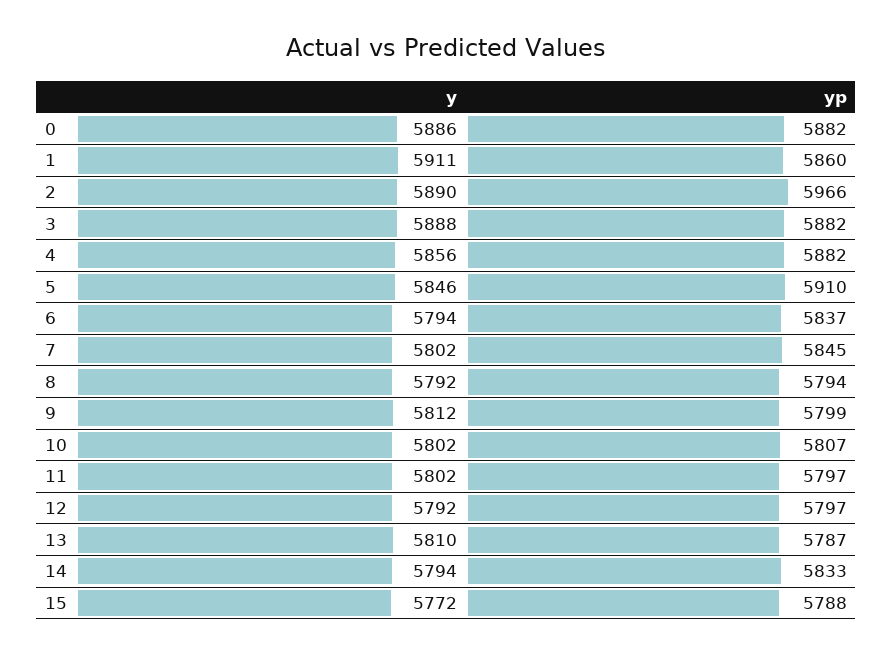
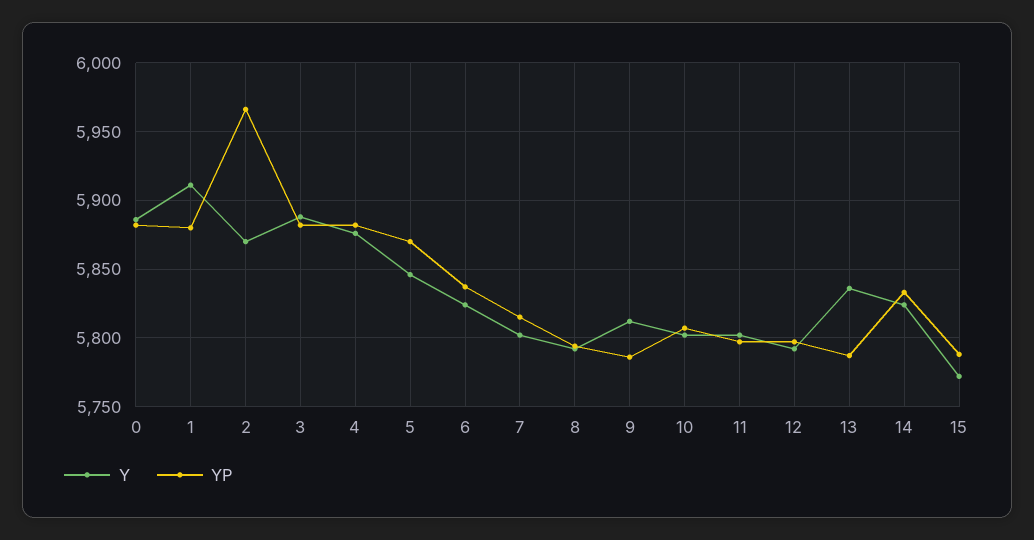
yp, 1: 5860 -> 5880
y, 2: 5890 -> 5870
y, 4: 5856 -> 5875
yp, 5: 5910 -> 5870
y, 6: 5794 -> 5825
yp, 7: 5845 -> 5815
yp, 9: 5799 -> 5785
y, 13: 5810 -> 5835
y, 14: 5794 -> 5825

